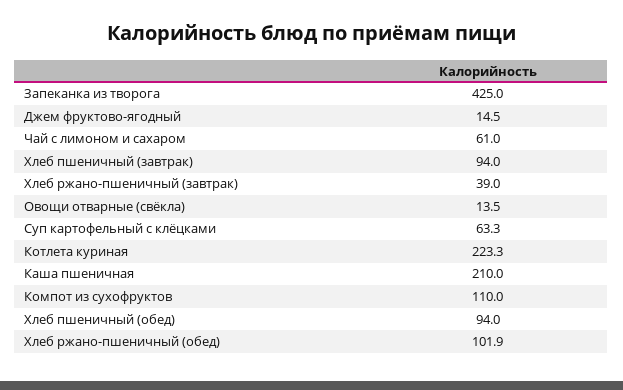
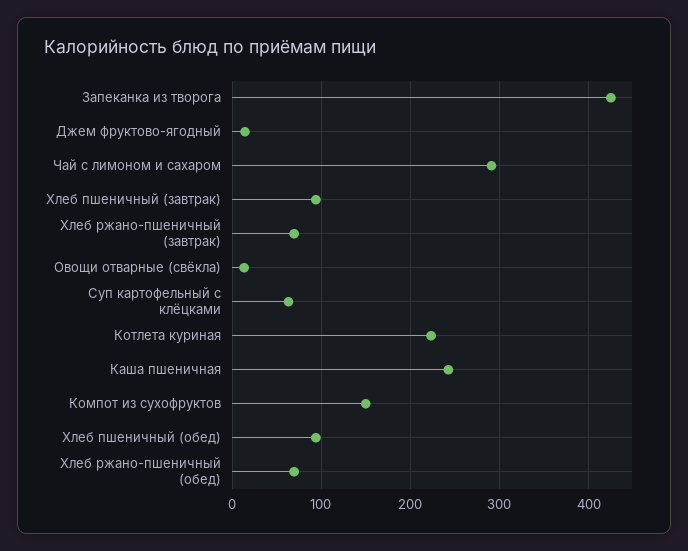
Чай с лимоном и сахаром: 61 -> 290
Хлеб ржано-пшеничный (завтрак): 39 -> 70
Каша пшеничная: 210 -> 240
Компот из сухофруктов: 110 -> 150
Хлеб ржано-пшеничный (обед): 101.9 -> 70

